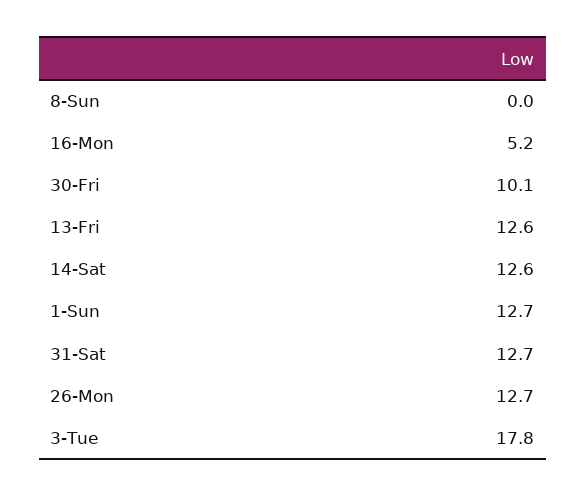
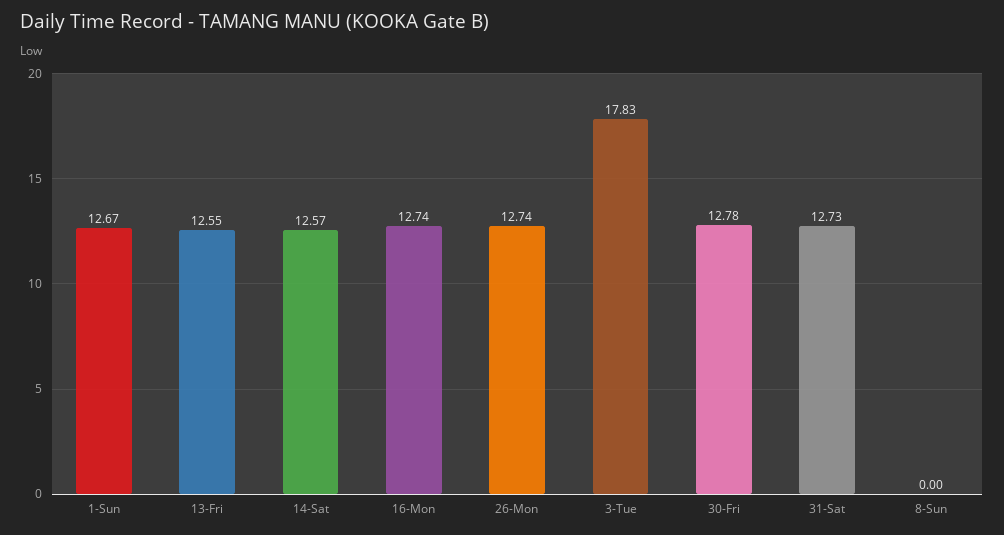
16-Mon: 5.2 -> 12.74
30-Fri: 10.1 -> 12.78

